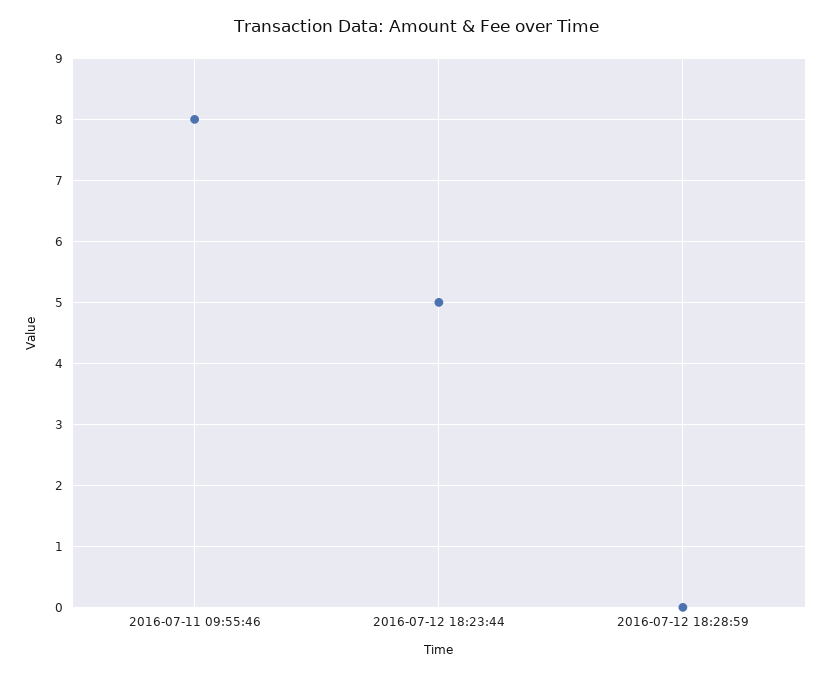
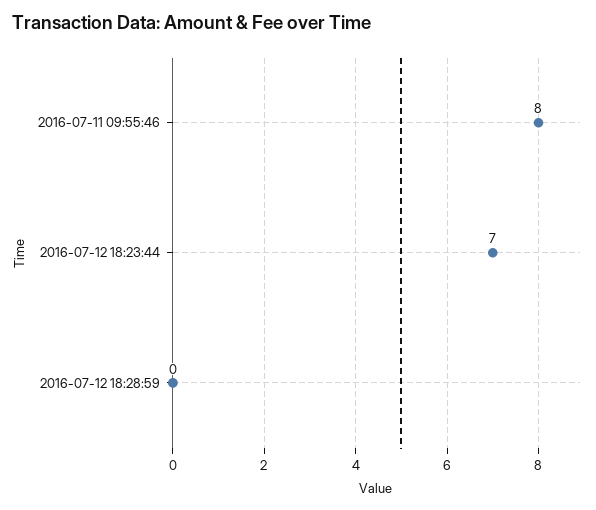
2016-07-12 18:23:44: 5 -> 7

